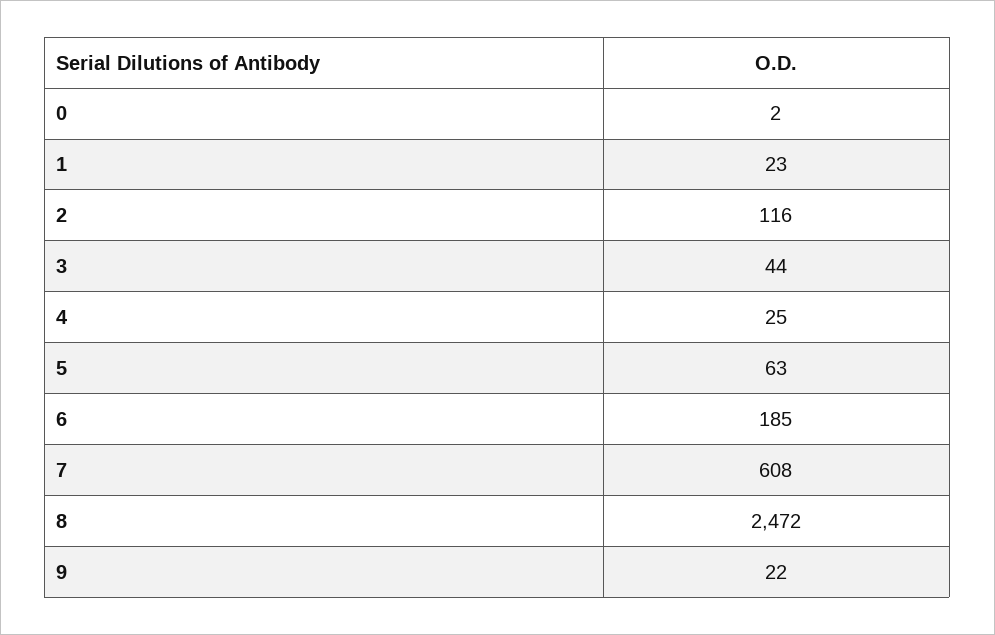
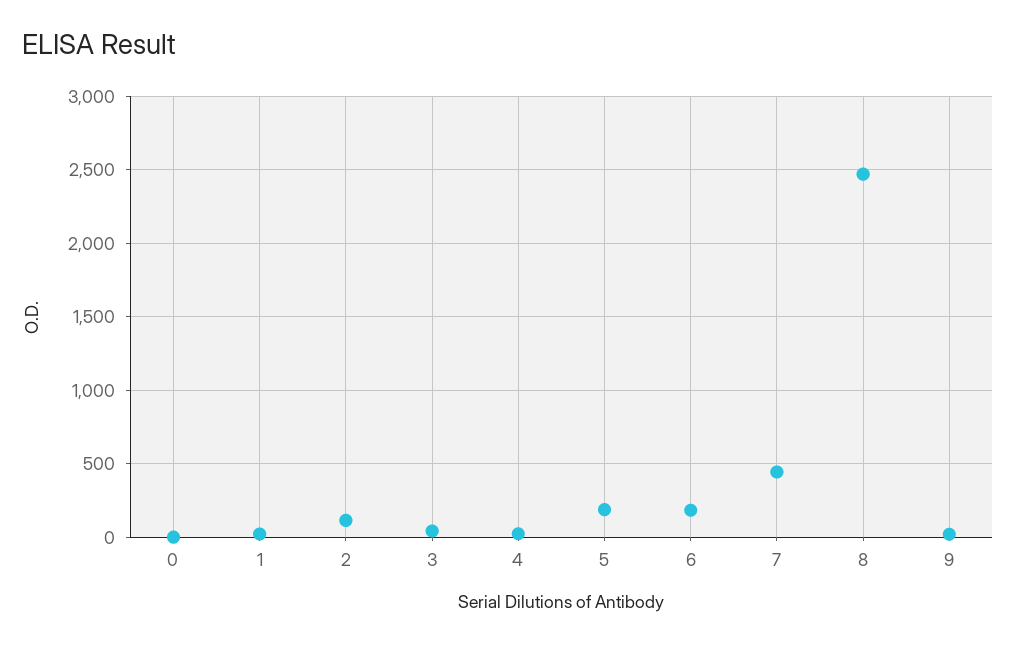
5: 63 -> 200
7: 608 -> 450

